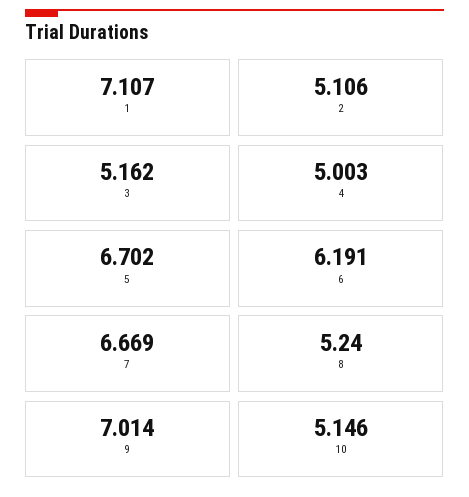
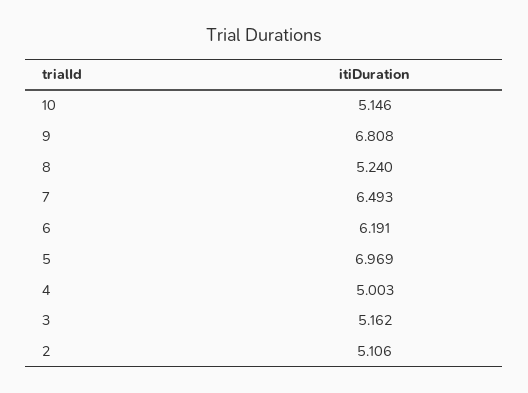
1: 7.107 -> none
5: 6.702 -> 6.969
7: 6.669 -> 6.493
9: 7.014 -> 6.808

